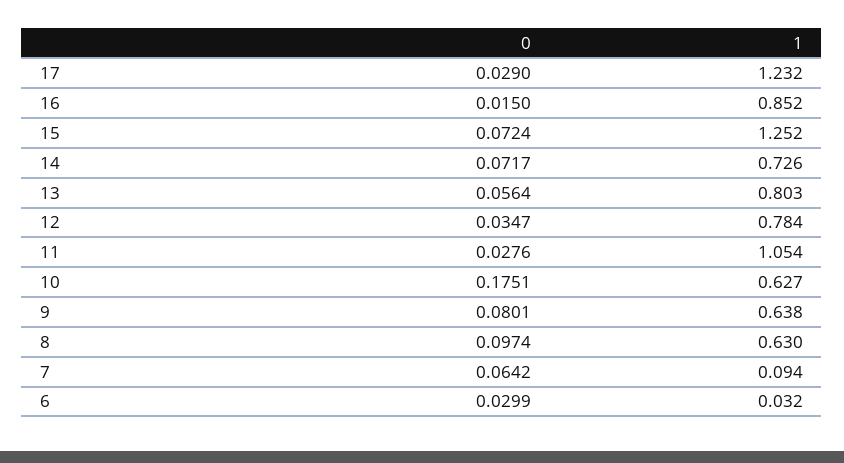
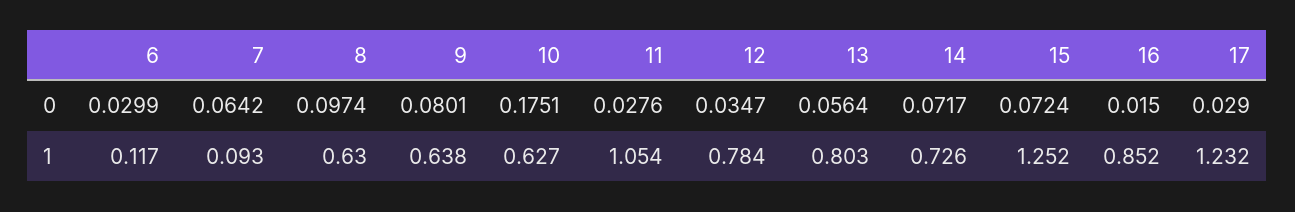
1, 7: 0.094 -> 0.093
1, 6: 0.032 -> 0.117

